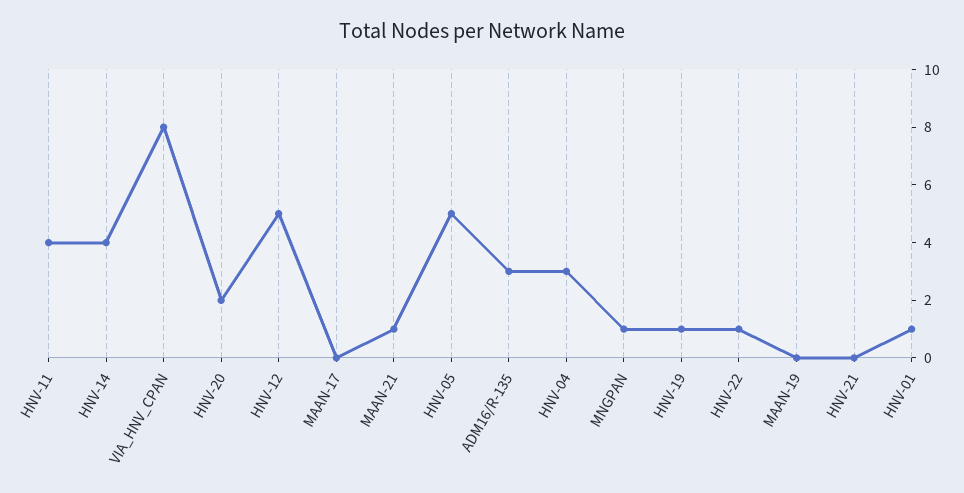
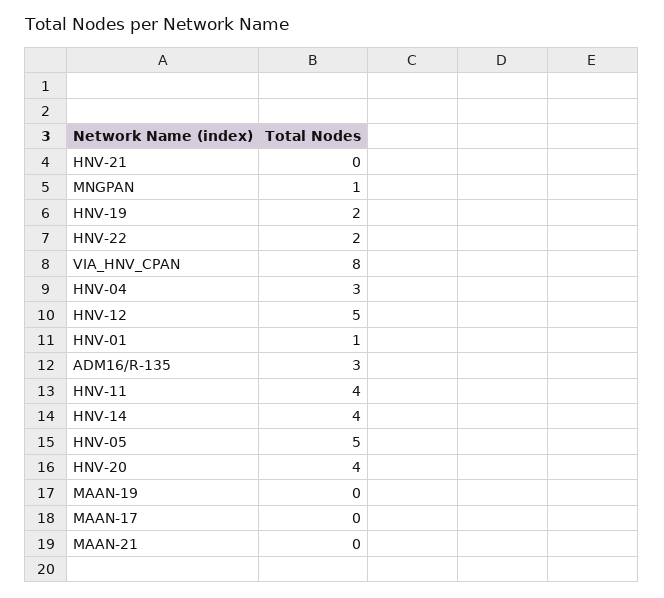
HNV-20: 2 -> 4
MAAN-21: 1 -> 0
HNV-19: 1 -> 2
HNV-22: 1 -> 2

